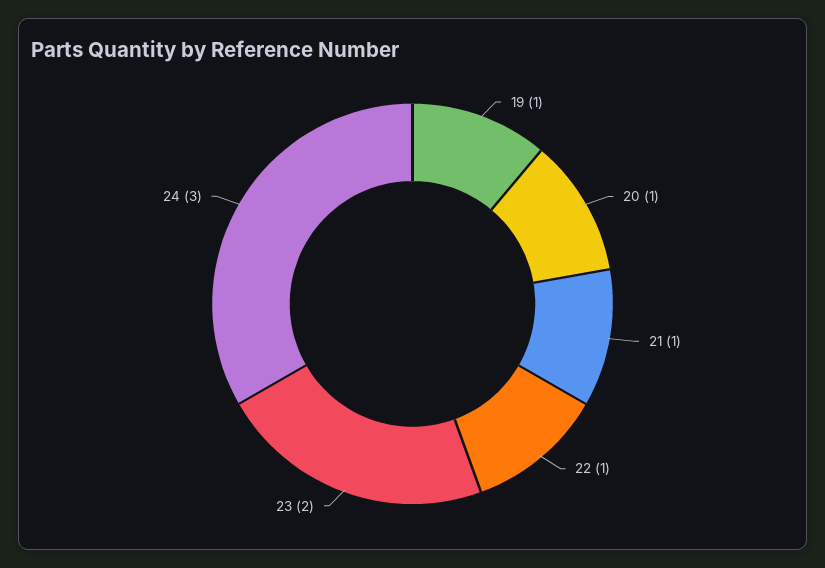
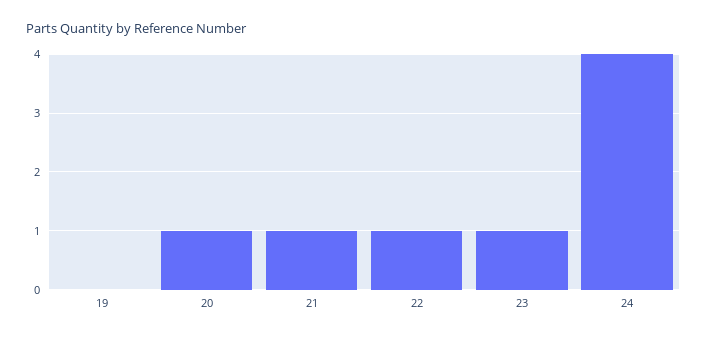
19: 1 -> 0
23: 2 -> 1
24: 3 -> 4

